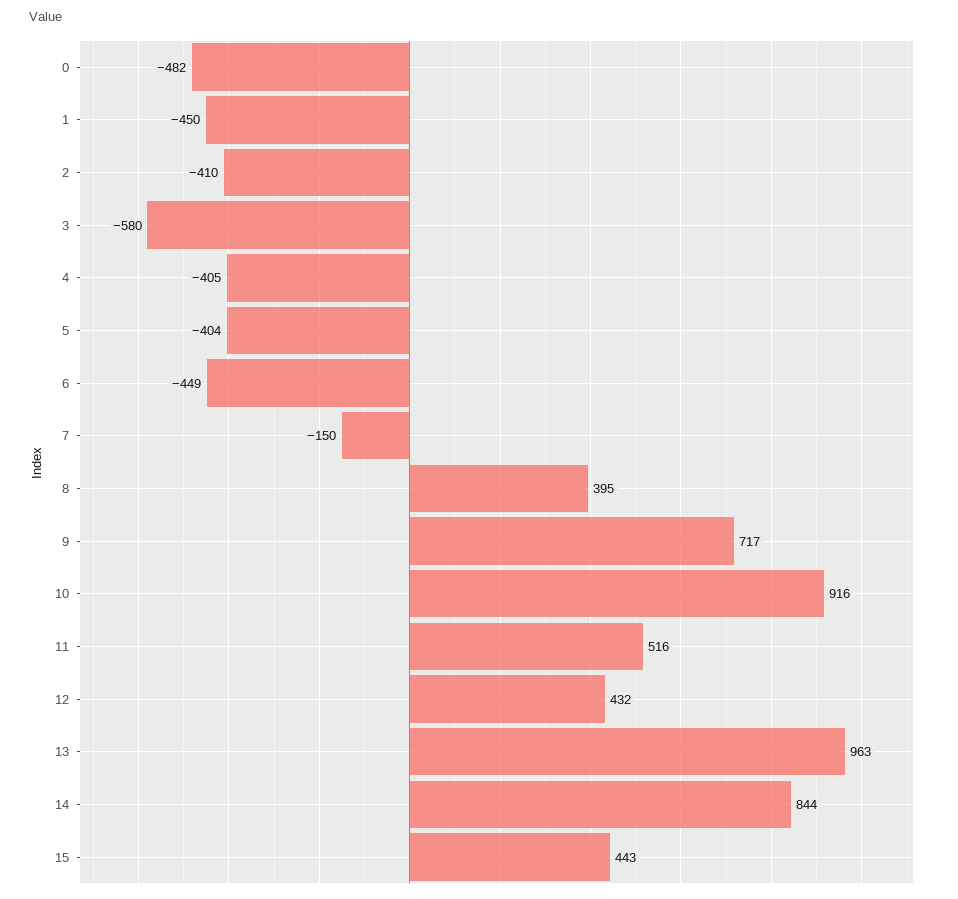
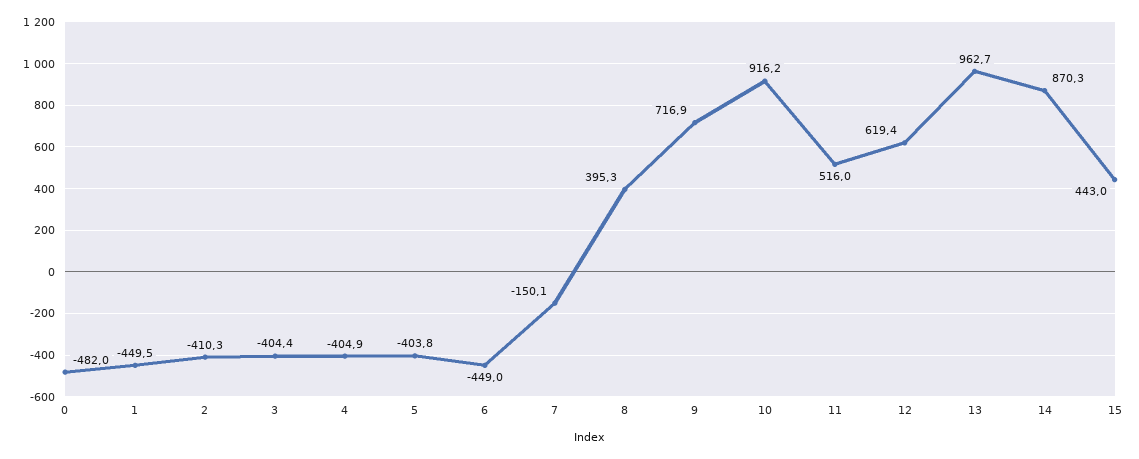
3: -580 -> -404.4
12: 432 -> 619.4
14: 844 -> 870.3

